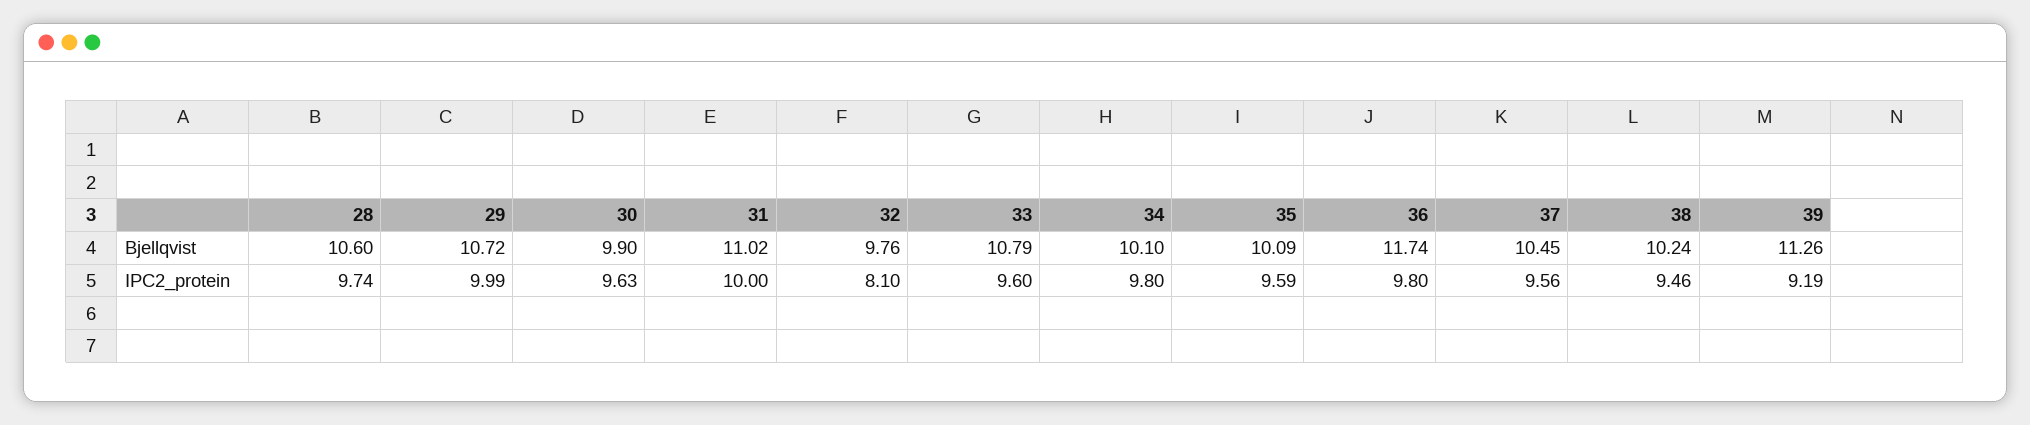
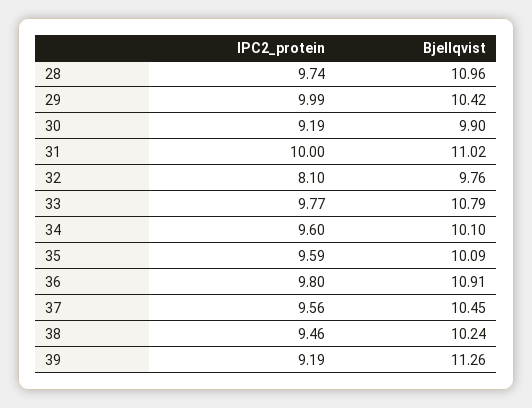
28, Bjellqvist: 10.6 -> 10.96
29, Bjellqvist: 10.72 -> 10.42
36, Bjellqvist: 11.74 -> 10.91
30, IPC2_protein: 9.63 -> 9.19
33, IPC2_protein: 9.6 -> 9.77
34, IPC2_protein: 9.8 -> 9.6

